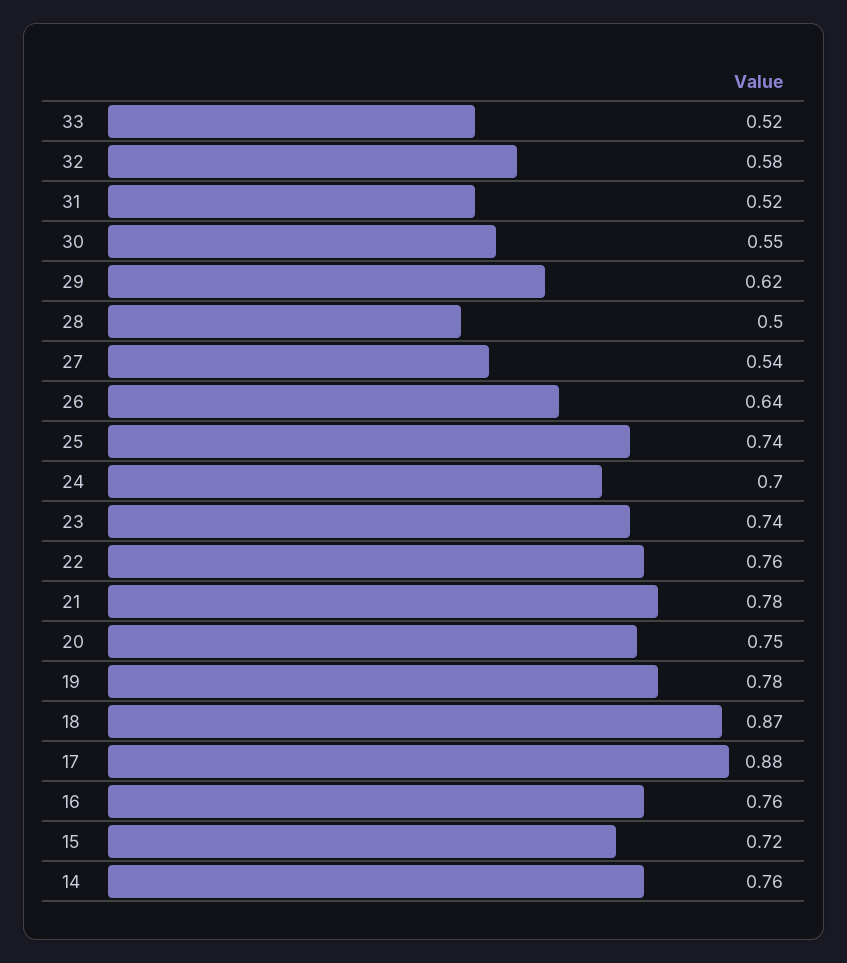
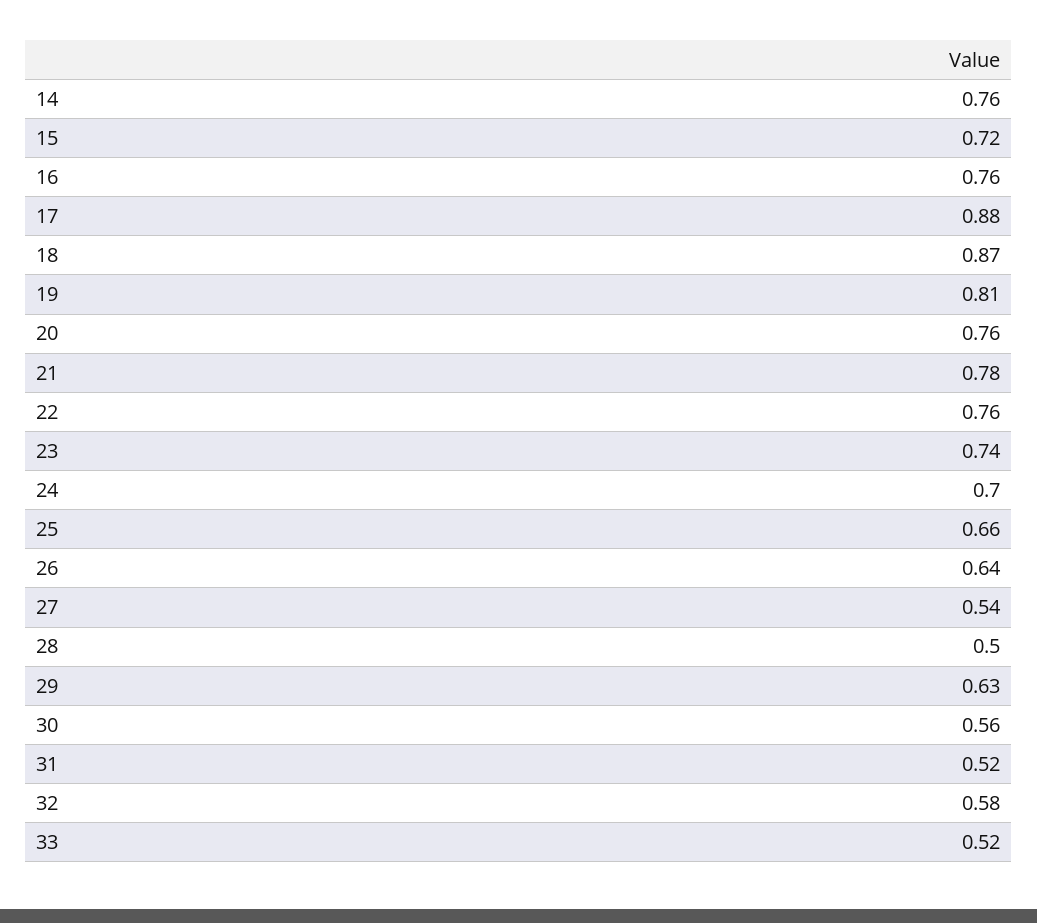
30: 0.55 -> 0.56
29: 0.62 -> 0.63
25: 0.74 -> 0.66
20: 0.75 -> 0.76
19: 0.78 -> 0.81

